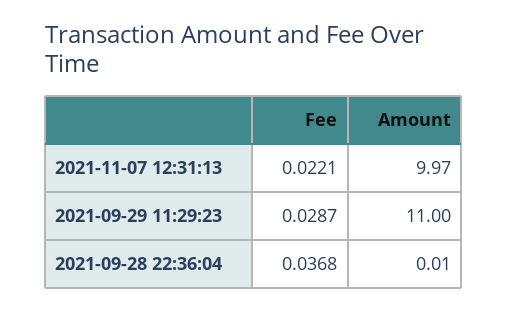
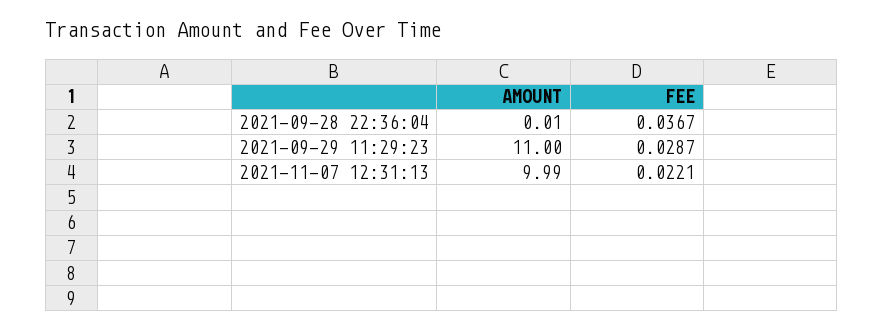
Amount, 2021-11-07 12:31:13: 9.97 -> 9.99
Fee, 2021-09-28 22:36:04: 0.0368 -> 0.0367

